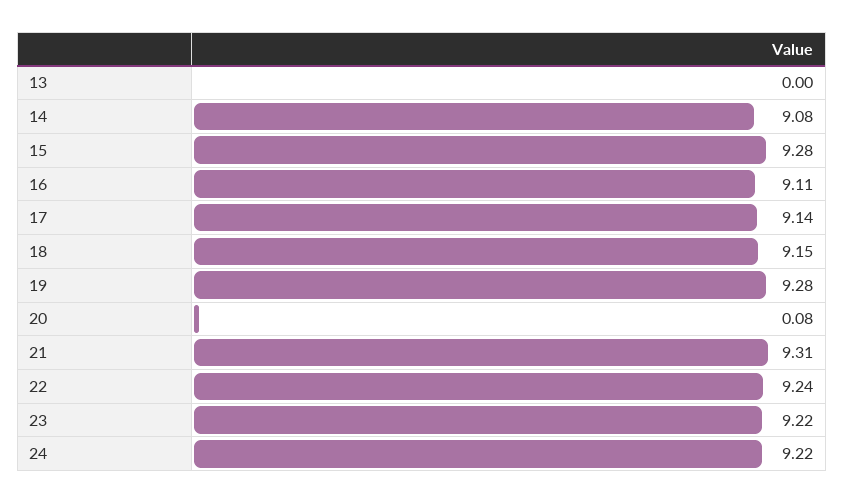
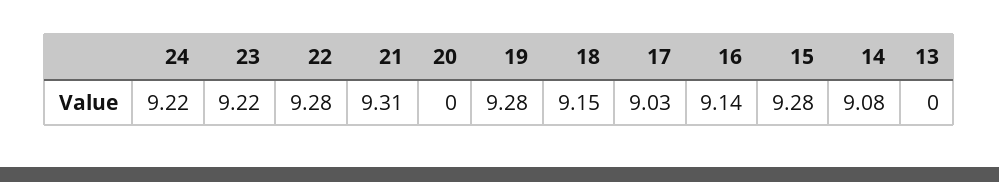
16: 9.11 -> 9.14
17: 9.14 -> 9.03
20: 0.08 -> 0
22: 9.24 -> 9.28

